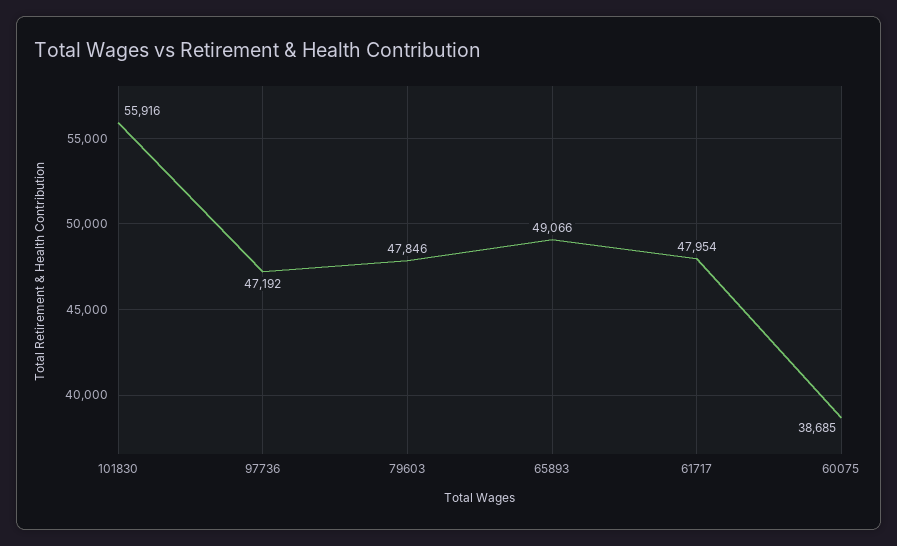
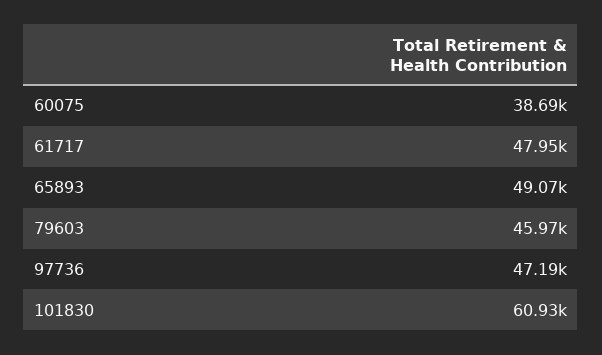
101830: 55916 -> 60930
79603: 47846 -> 45970

